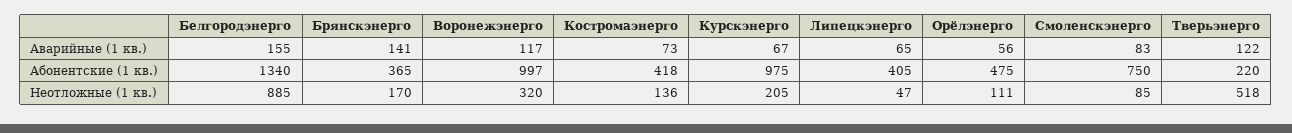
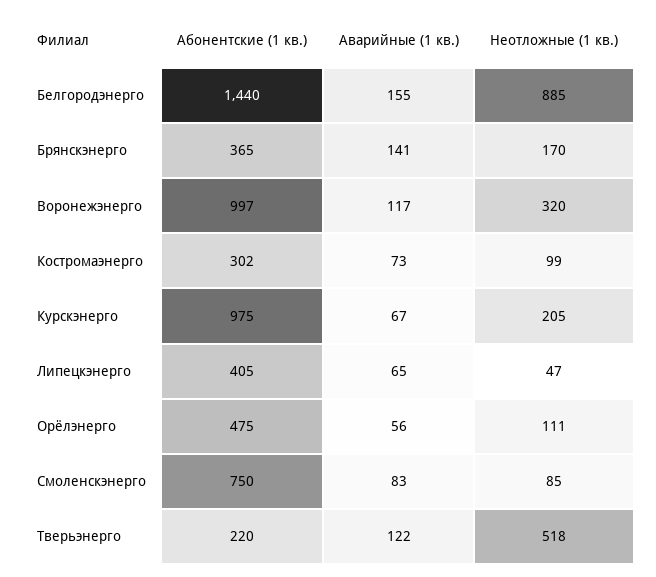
Белгородэнерго, Абонентские (1 кв.): 1340 -> 1440
Костромаэнерго, Абонентские (1 кв.): 418 -> 302
Костромаэнерго, Неотложные (1 кв.): 136 -> 99

